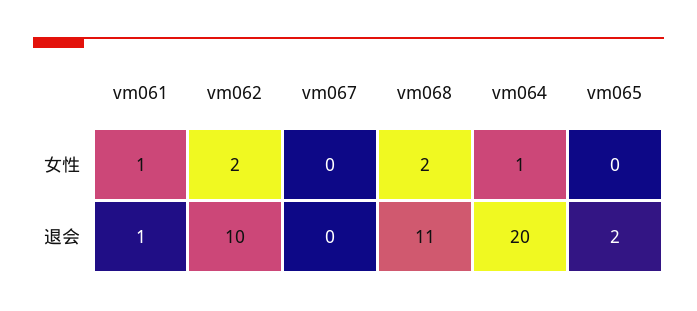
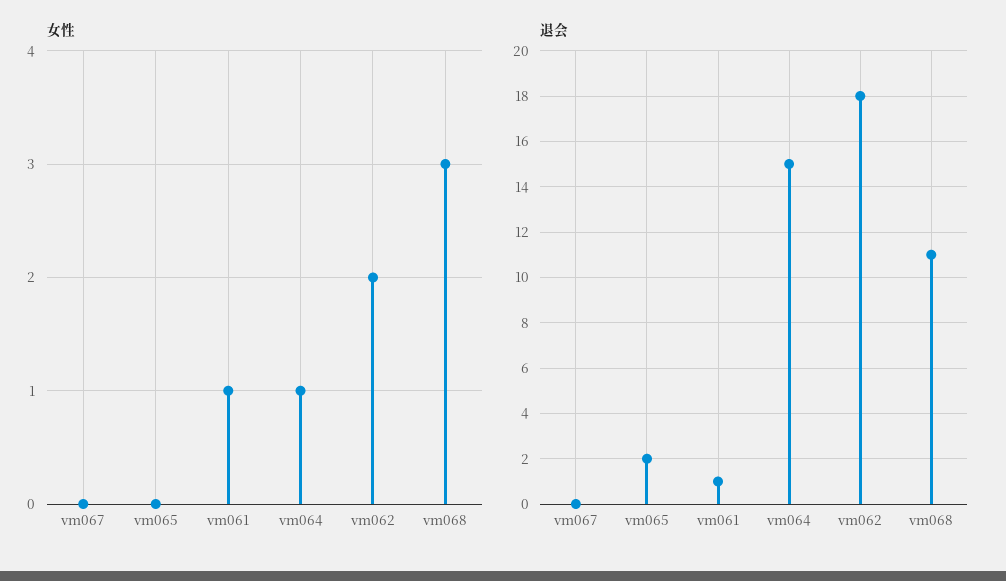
女性, vm068: 2 -> 3
退会, vm062: 10 -> 18
退会, vm064: 20 -> 15

